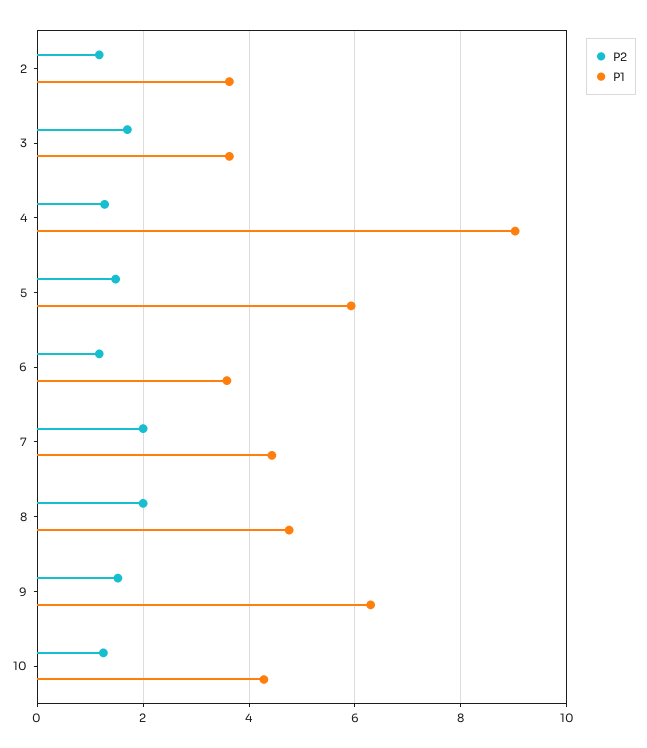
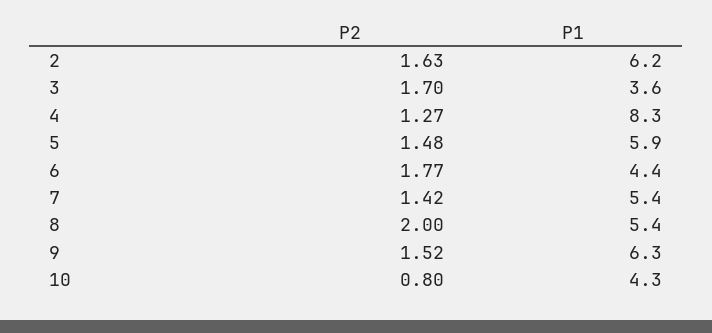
P2, 2: 1.2 -> 1.63
P1, 2: 3.6 -> 6.2
P1, 4: 9 -> 8.3
P2, 6: 1.2 -> 1.77
P1, 6: 3.6 -> 4.4
P2, 7: 2 -> 1.42
P1, 7: 4.4 -> 5.4
P1, 8: 4.8 -> 5.4
P2, 10: 1.2 -> 0.8

